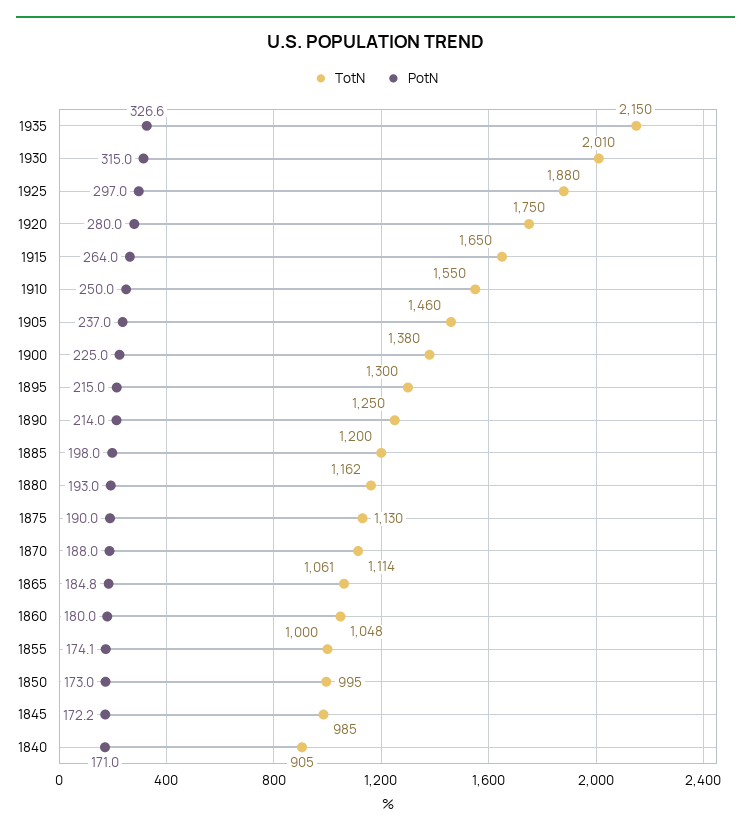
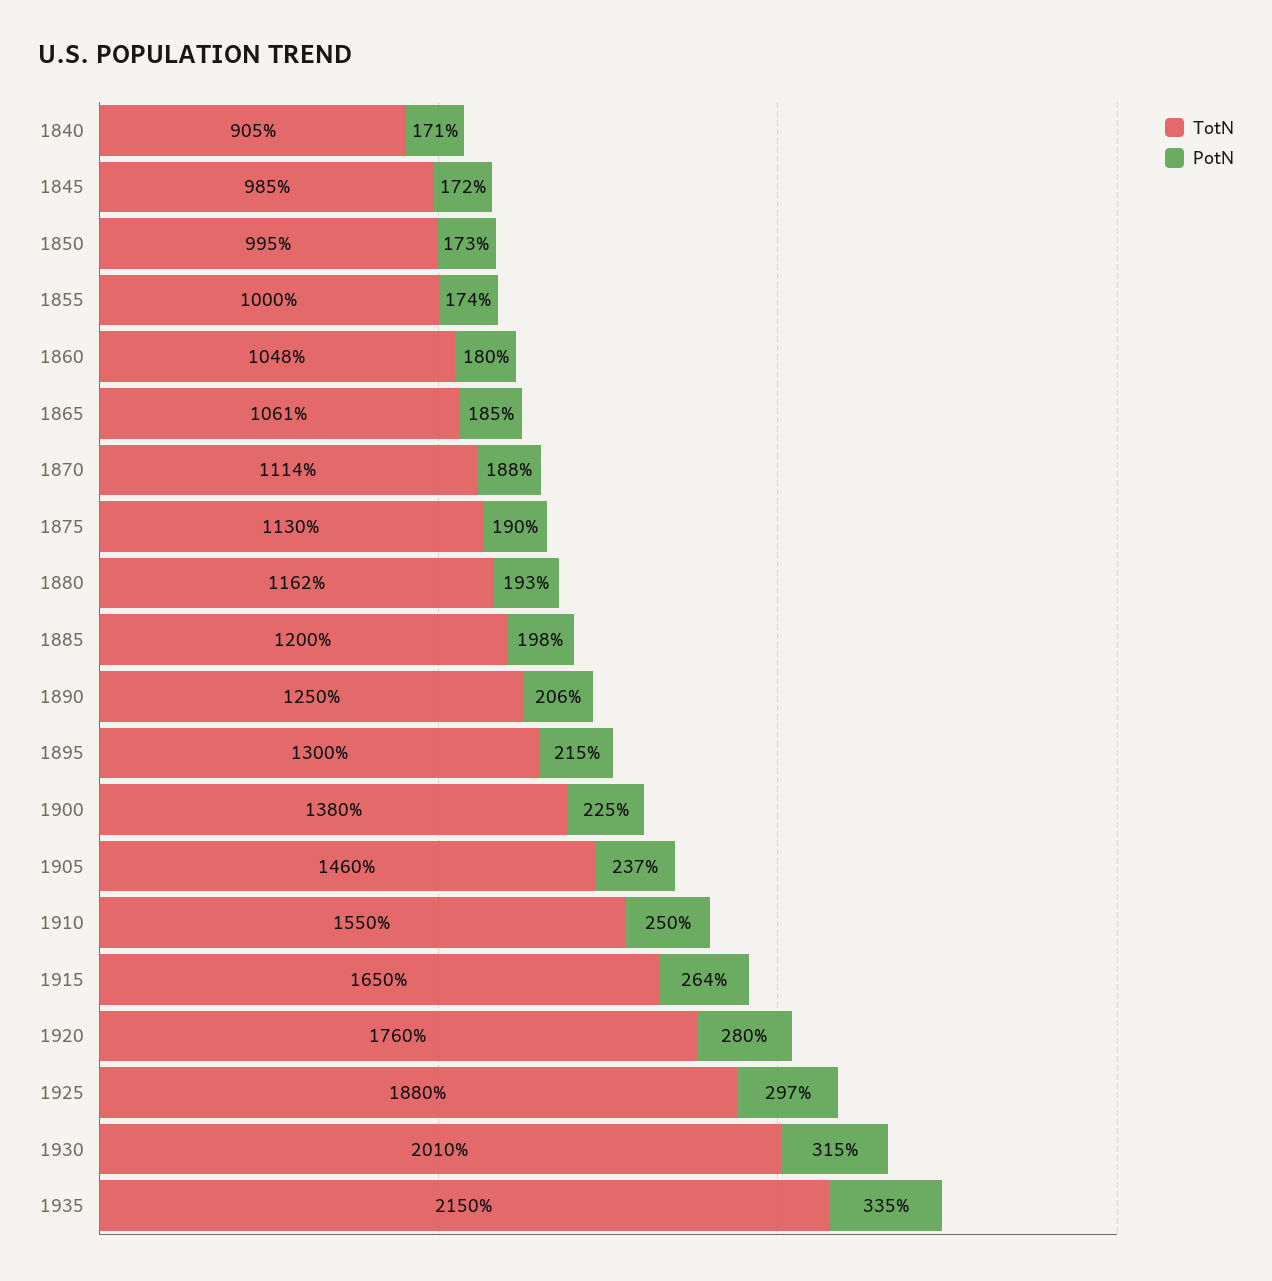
PotN, 1935: 326.6 -> 335
TotN, 1920: 1750 -> 1760
PotN, 1890: 214 -> 206

